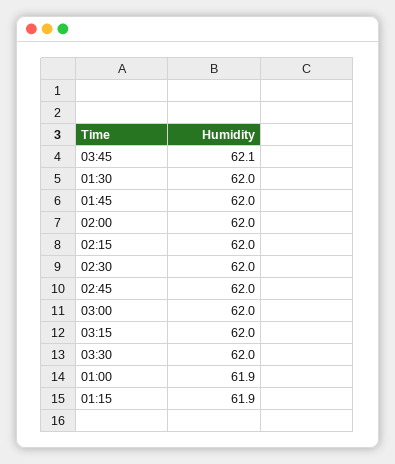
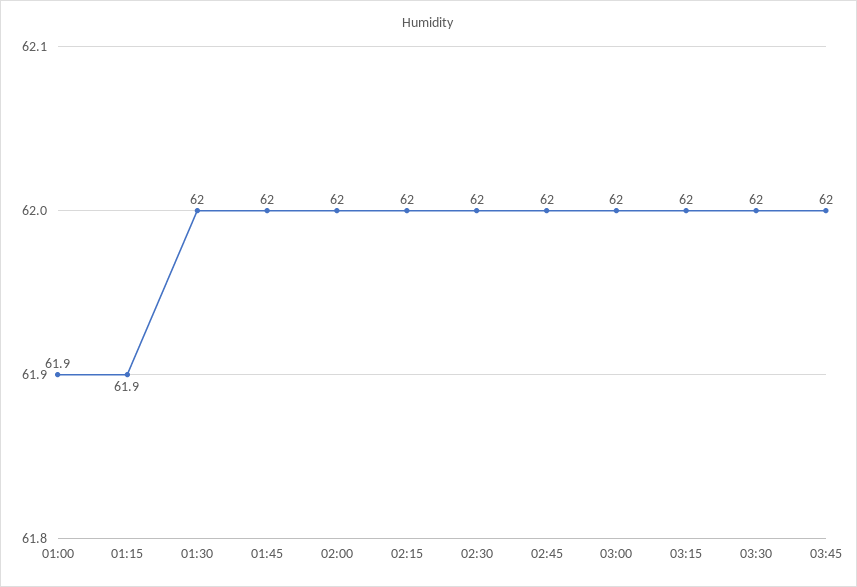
03:45: 62.1 -> 62

